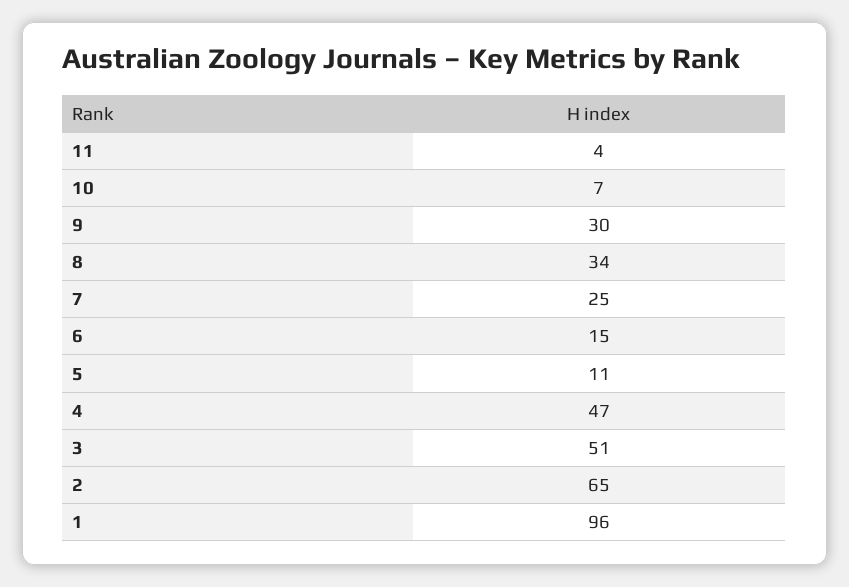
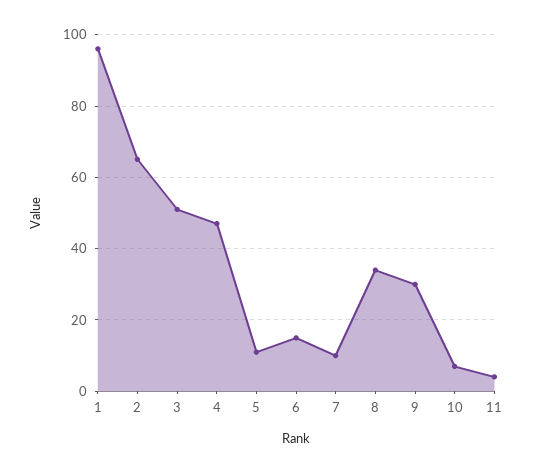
7: 25 -> 10

